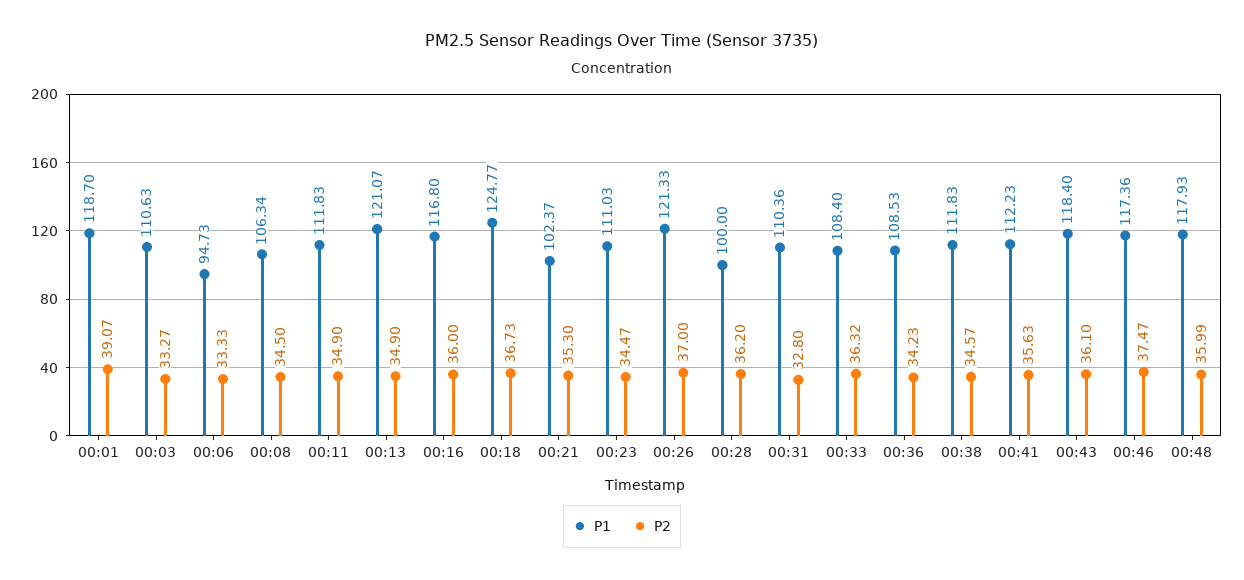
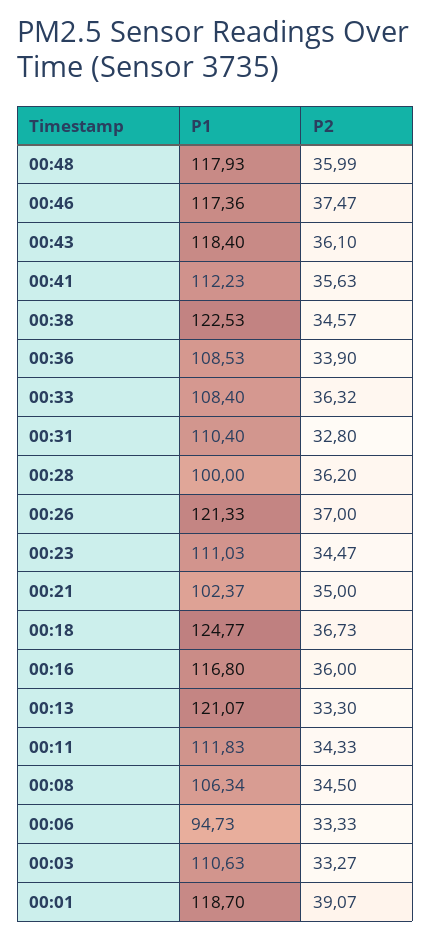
P2, 00:11: 34.9 -> 34.33
P2, 00:13: 34.9 -> 33.3
P2, 00:21: 35.3 -> 35
P1, 00:31: 110.36 -> 110.4
P2, 00:36: 34.23 -> 33.9
P1, 00:38: 111.83 -> 122.53

